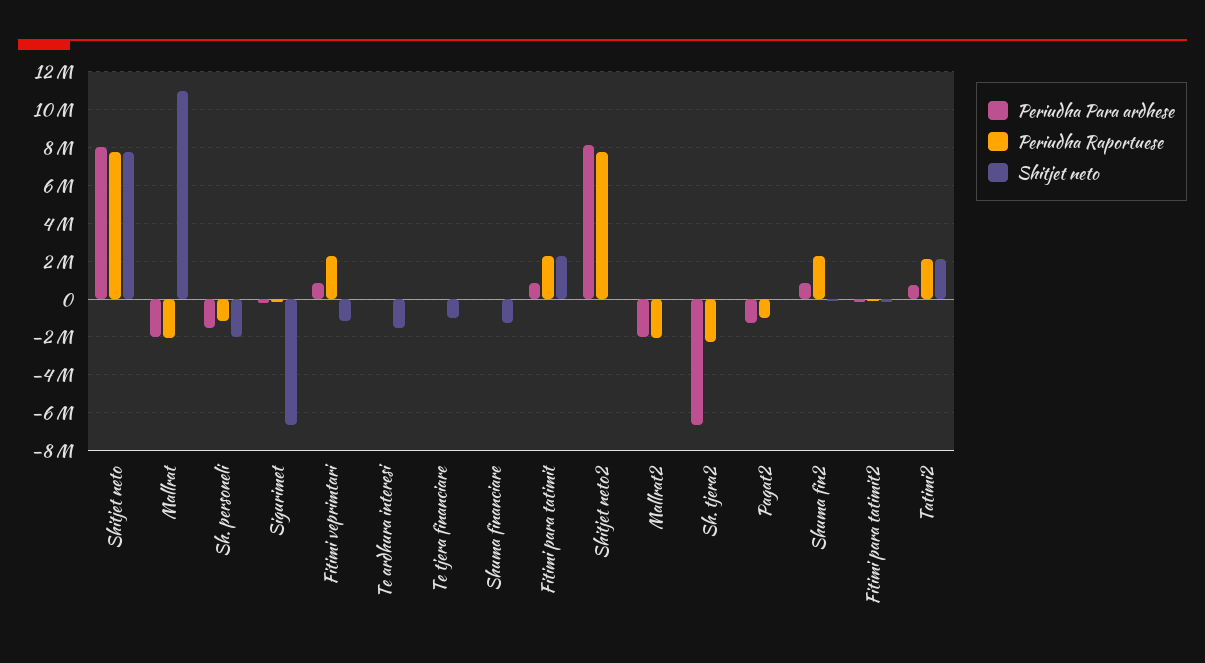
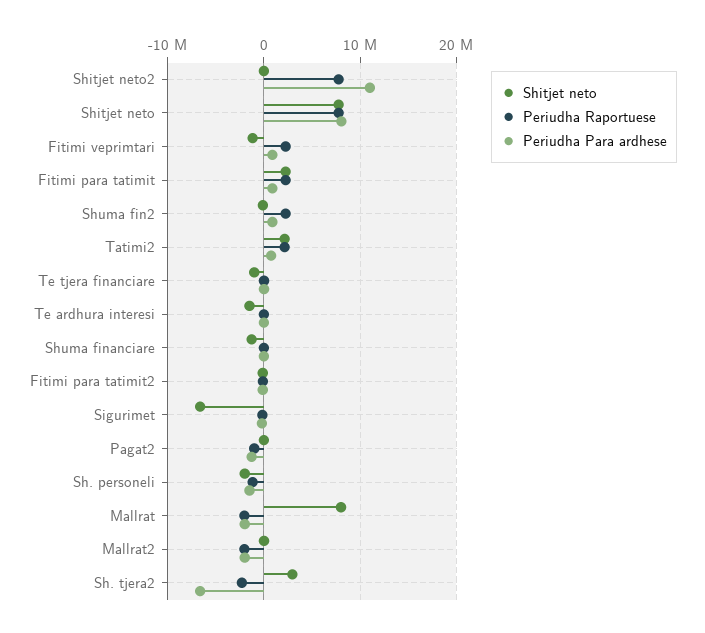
Shitjet neto, Mallrat: 11000000 -> 8000000
Periudha Para ardhese, Shitjet neto2: 8000000 -> 11000000
Shitjet neto, Sh. tjera2: 0 -> 3000000

